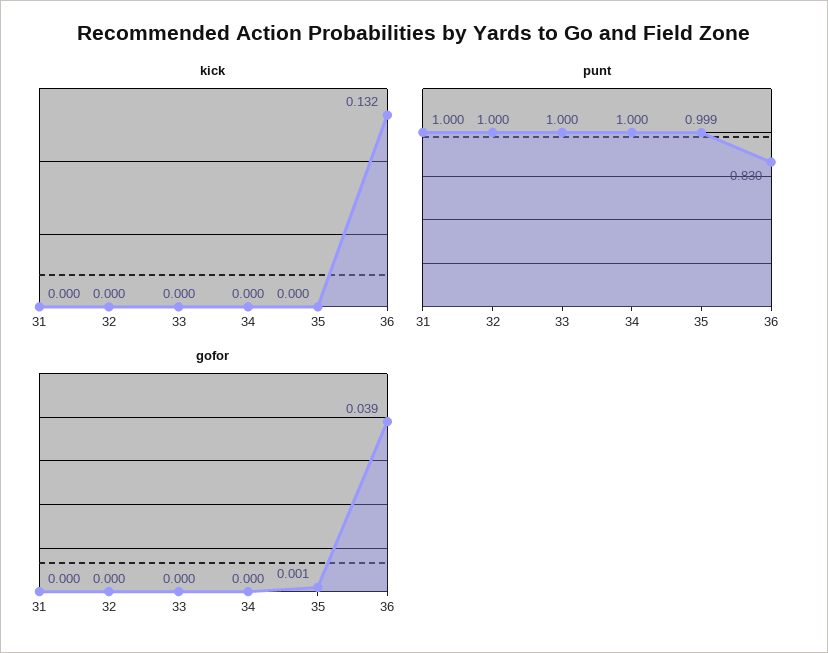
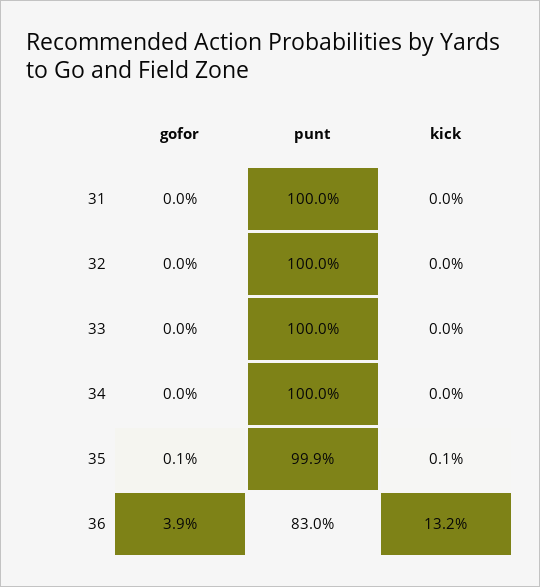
kick, 35: 0 -> 0.001

